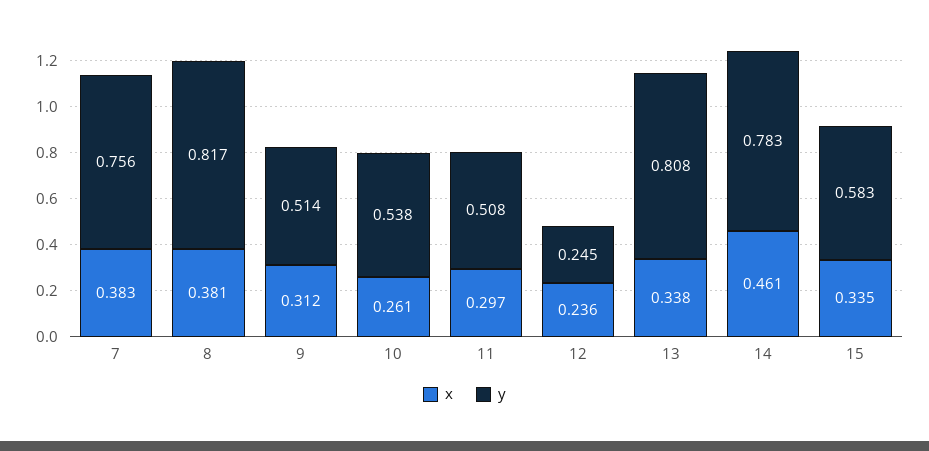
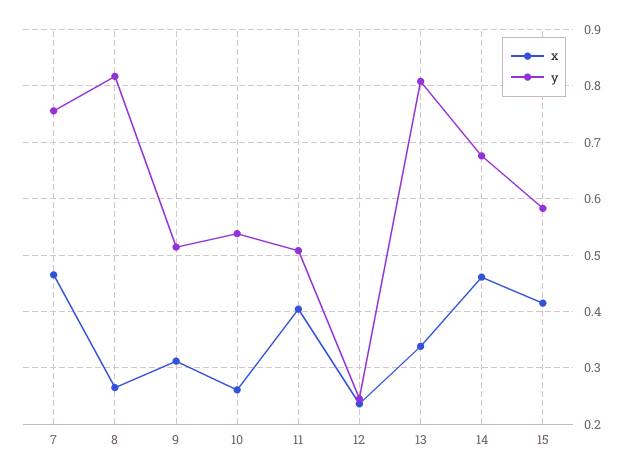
x, 7: 0.383 -> 0.46
x, 8: 0.381 -> 0.26
x, 11: 0.297 -> 0.4
y, 14: 0.783 -> 0.68
x, 15: 0.335 -> 0.42

